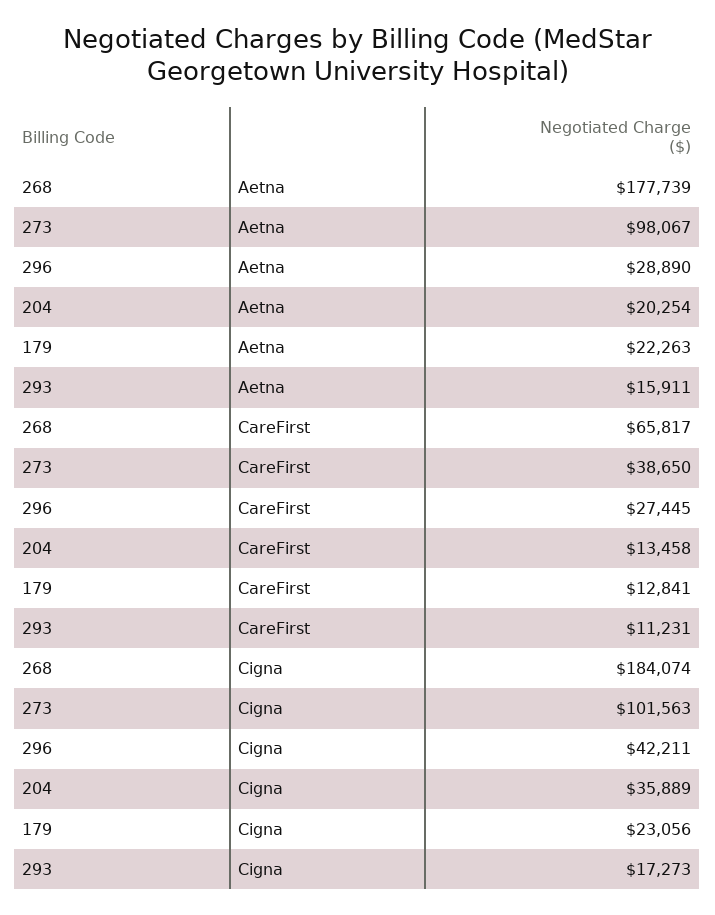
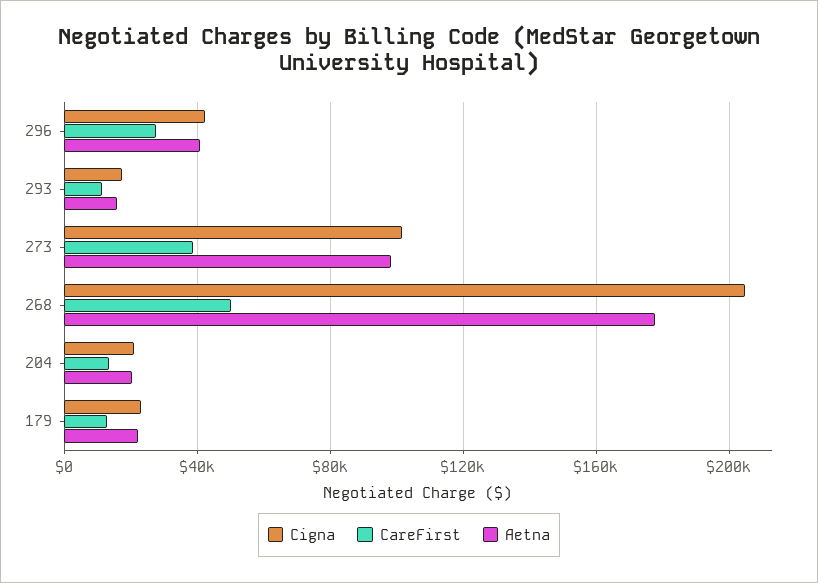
Aetna, 296: 28890 -> 40000
CareFirst, 268: 65817 -> 50000
Cigna, 268: 184074 -> 205000
Cigna, 204: 35889 -> 20000

